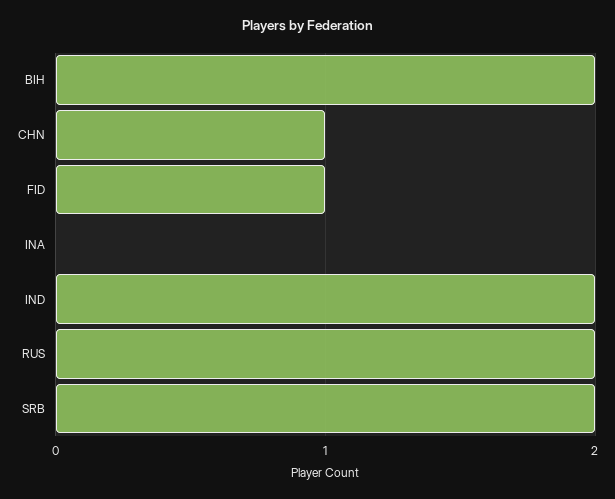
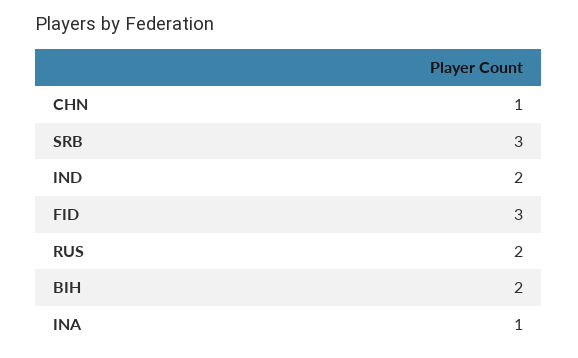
FID: 1 -> 3
INA: 0 -> 1
SRB: 2 -> 3

